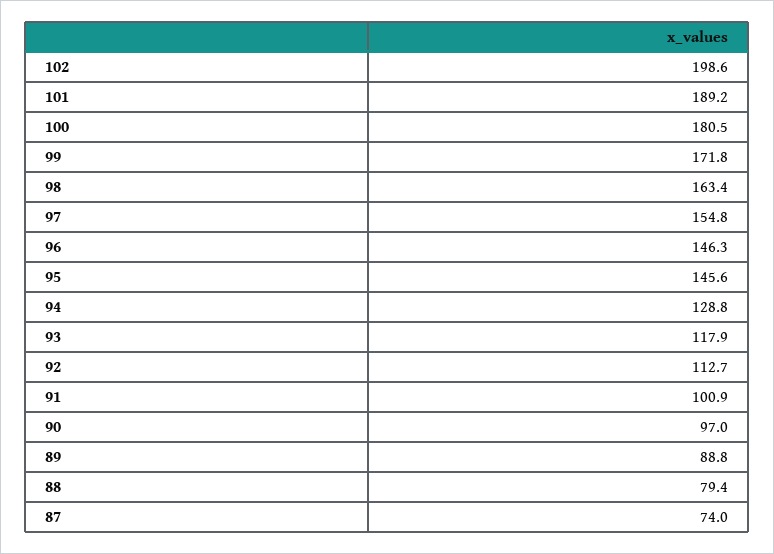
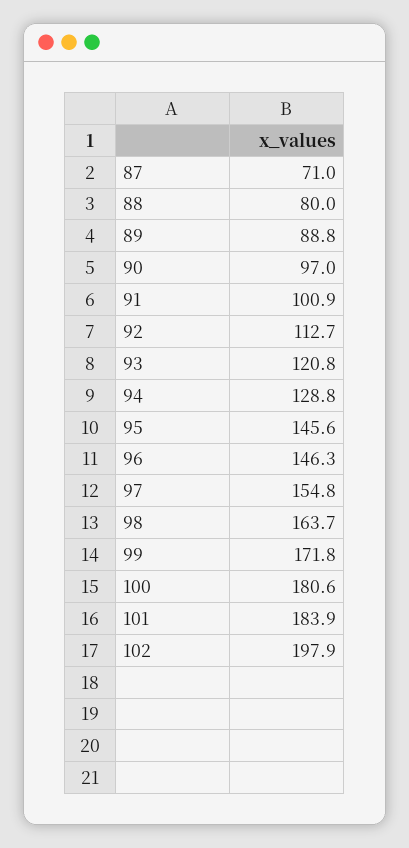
102: 198.6 -> 197.9
101: 189.2 -> 183.9
100: 180.5 -> 180.6
98: 163.4 -> 163.7
93: 117.9 -> 120.8
88: 79.4 -> 80
87: 74 -> 71

